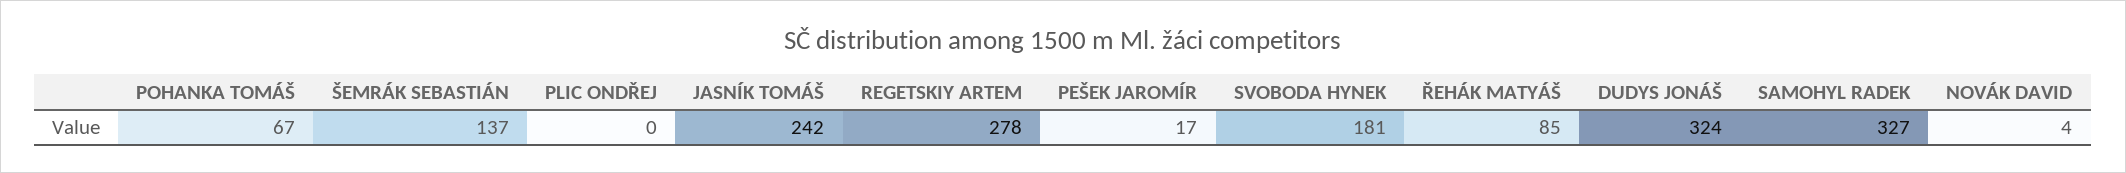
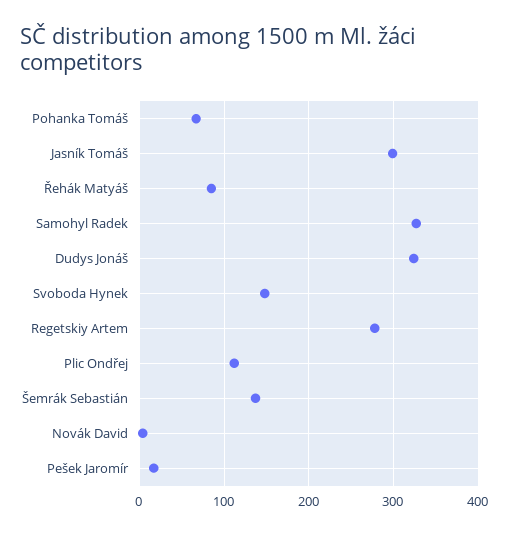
PLIC ONDŘEJ: 0 -> 110
JASNÍK TOMÁŠ: 242 -> 300
SVOBODA HYNEK: 181 -> 150

